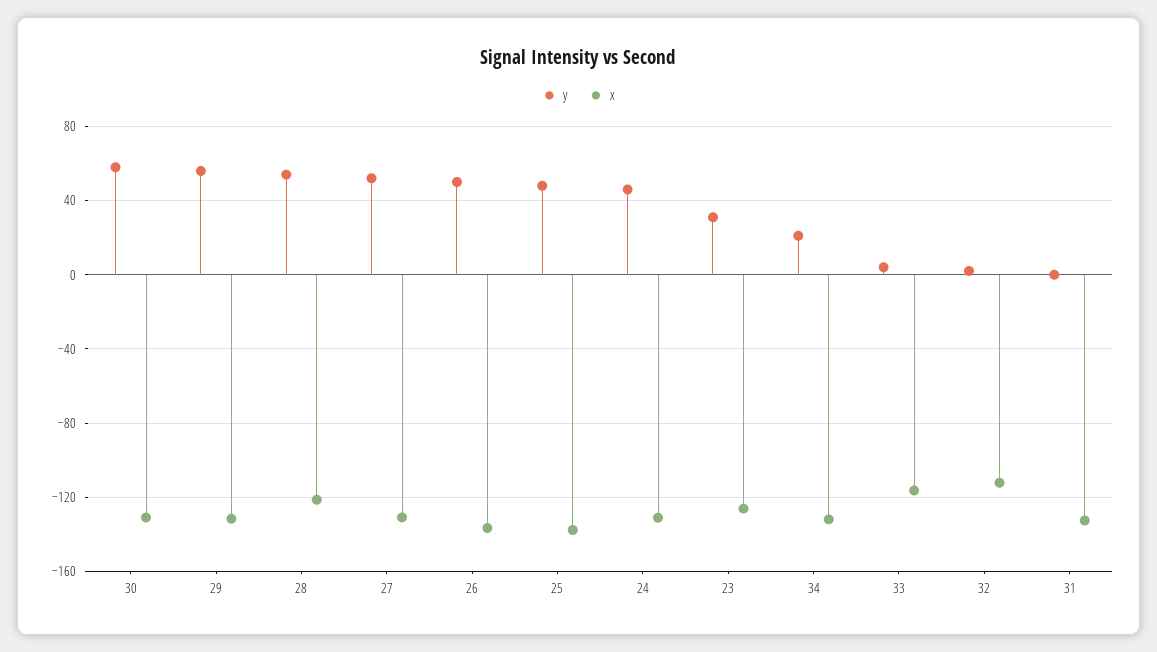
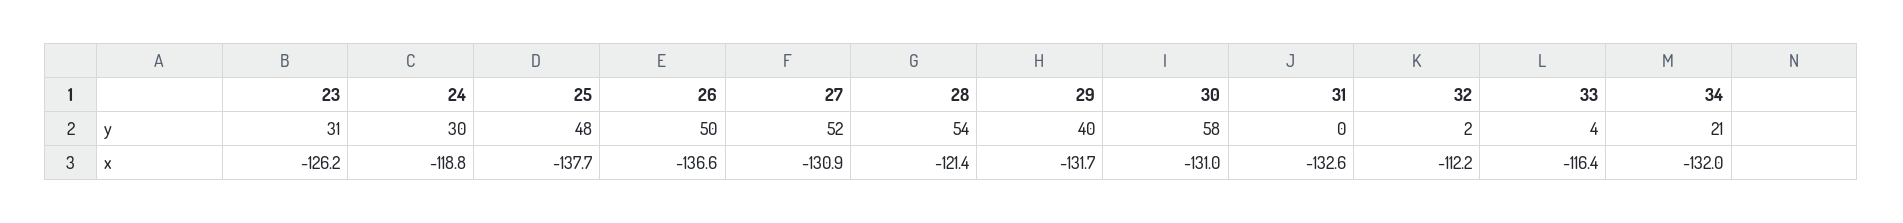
y, 29: 55 -> 40
y, 24: 45 -> 30
x, 24: -130 -> -118.8

